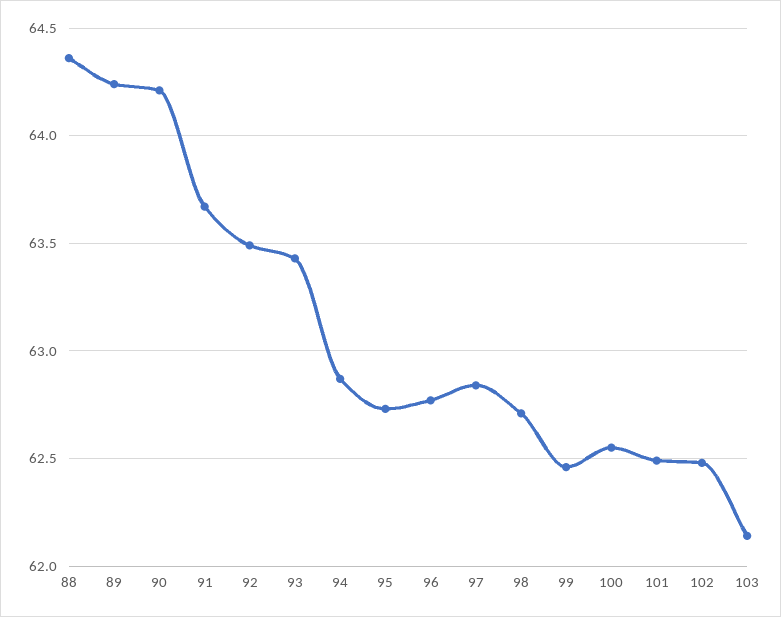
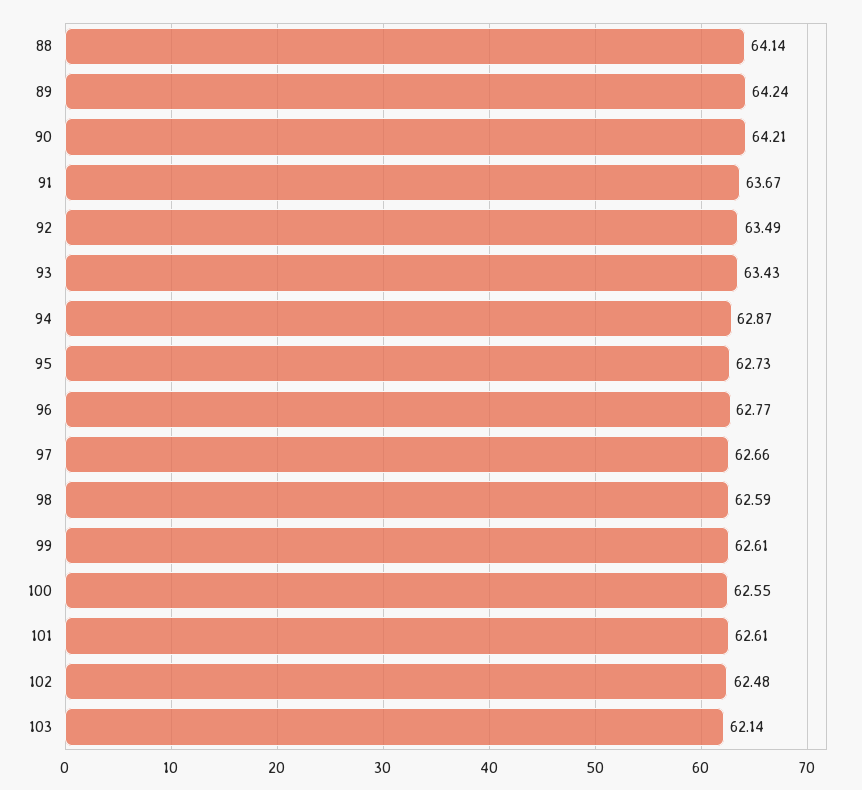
88: 64.35 -> 64.14
97: 62.85 -> 62.66
98: 62.7 -> 62.59
99: 62.45 -> 62.61
101: 62.5 -> 62.61

